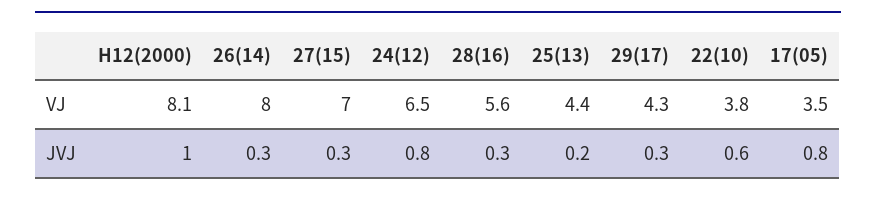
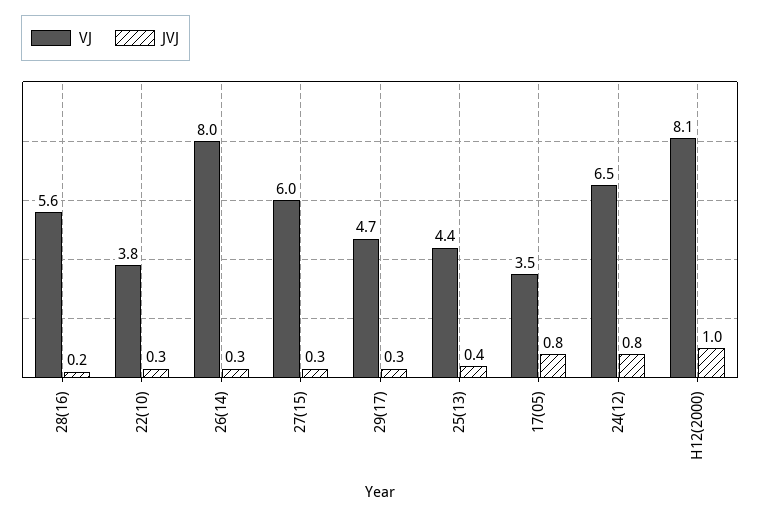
VJ, 27(15): 7 -> 6
VJ, 29(17): 4.3 -> 4.7
JVJ, 28(16): 0.3 -> 0.2
JVJ, 25(13): 0.2 -> 0.4
JVJ, 22(10): 0.6 -> 0.3

